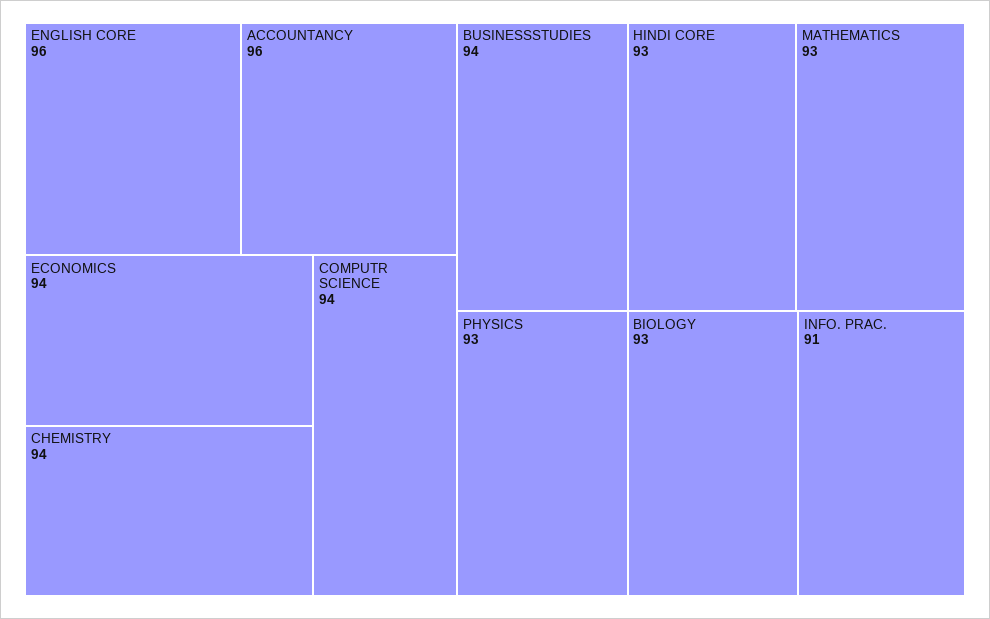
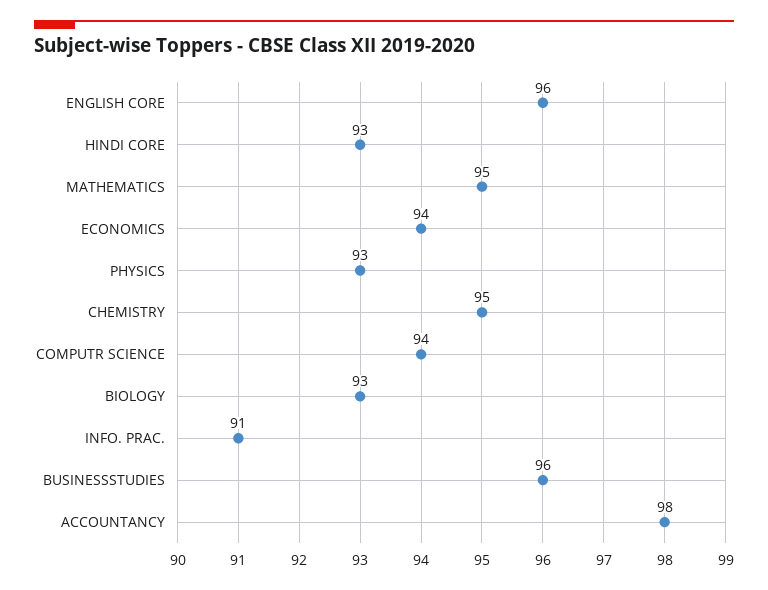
ACCOUNTANCY: 96 -> 98
CHEMISTRY: 94 -> 95
BUSINESSSTUDIES: 94 -> 96
MATHEMATICS: 93 -> 95

